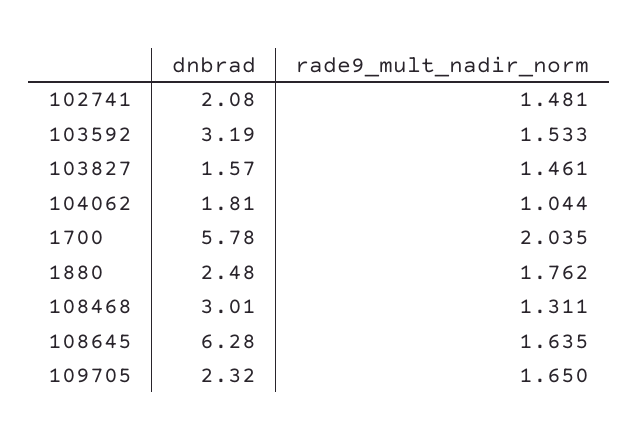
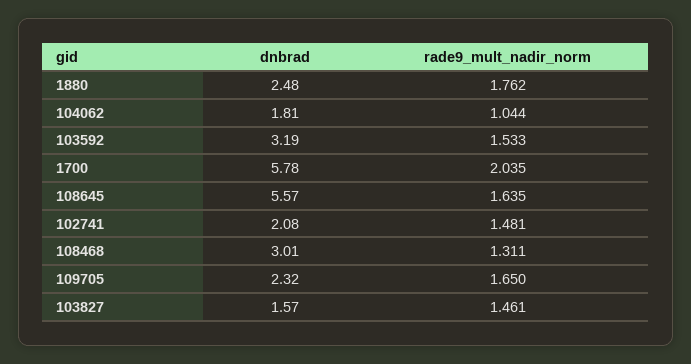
dnbrad, 108645: 6.28 -> 5.57

